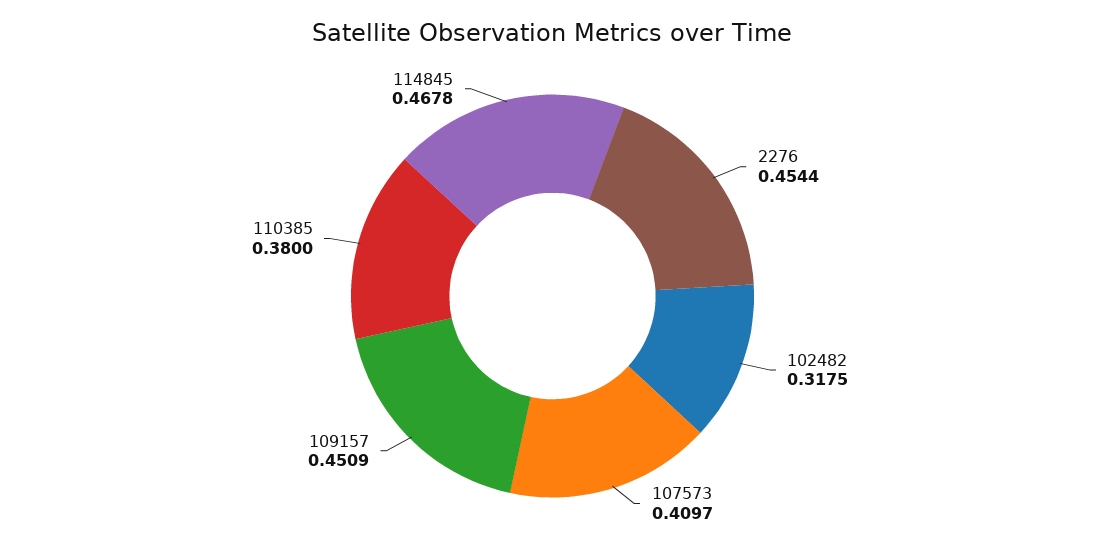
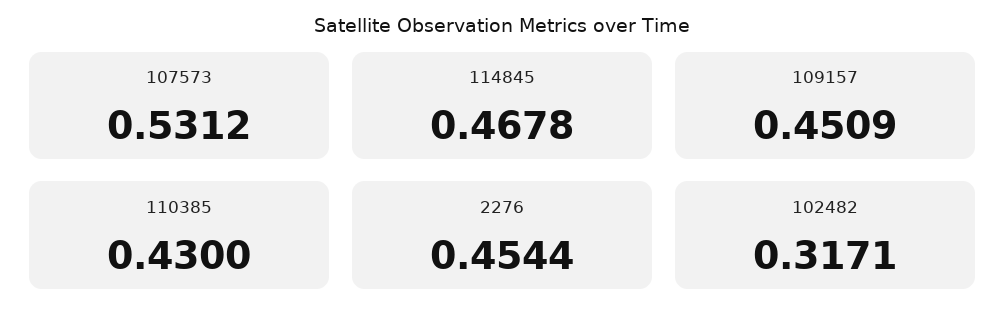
102482: 0.3175 -> 0.3171
107573: 0.4097 -> 0.5312
110385: 0.38 -> 0.43

